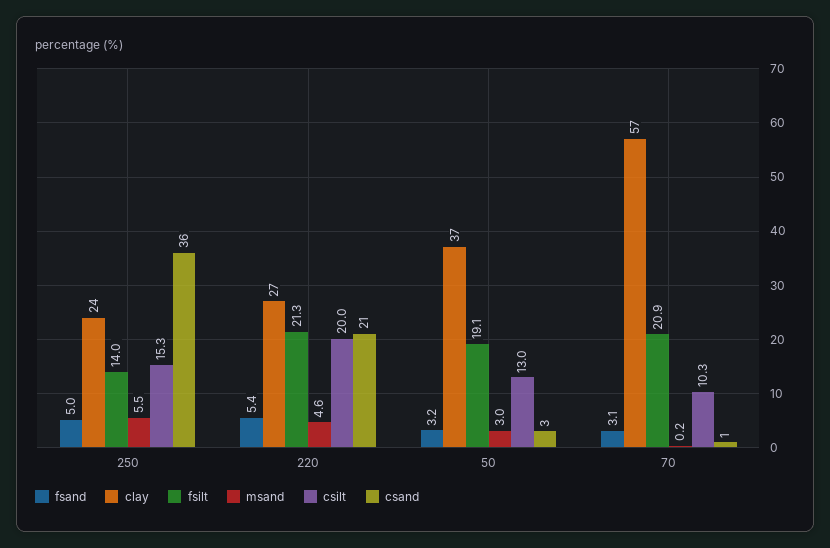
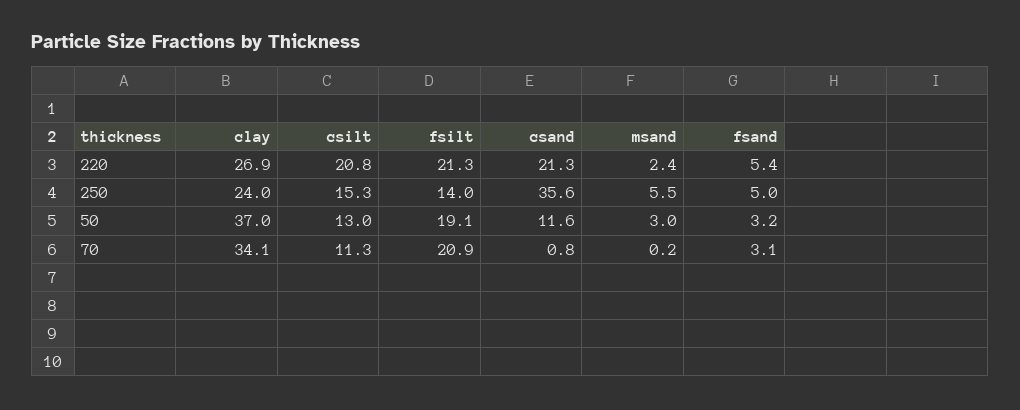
msand, 220: 4.6 -> 2.4
csilt, 220: 20 -> 20.8
csand, 50: 3 -> 11.6
clay, 70: 57 -> 34.1
csilt, 70: 10.3 -> 11.3

